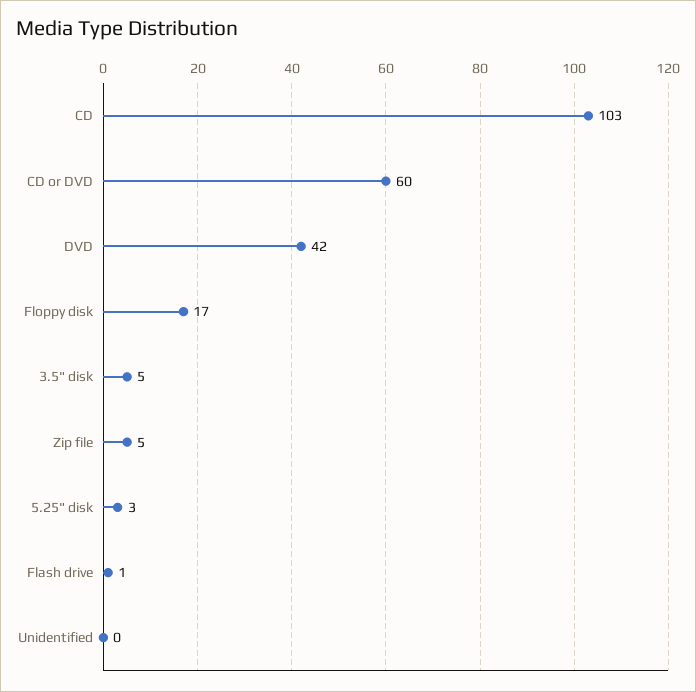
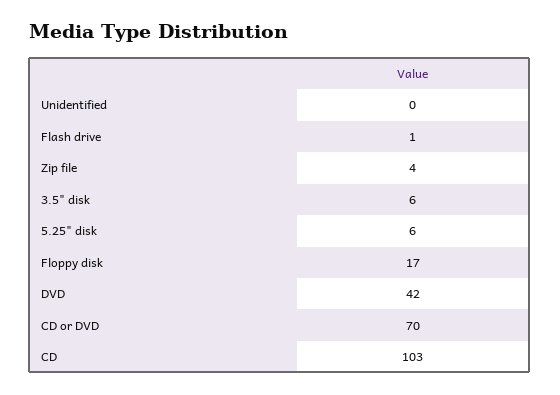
CD or DVD: 60 -> 70
3.5" disk: 5 -> 6
Zip file: 5 -> 4
5.25" disk: 3 -> 6

